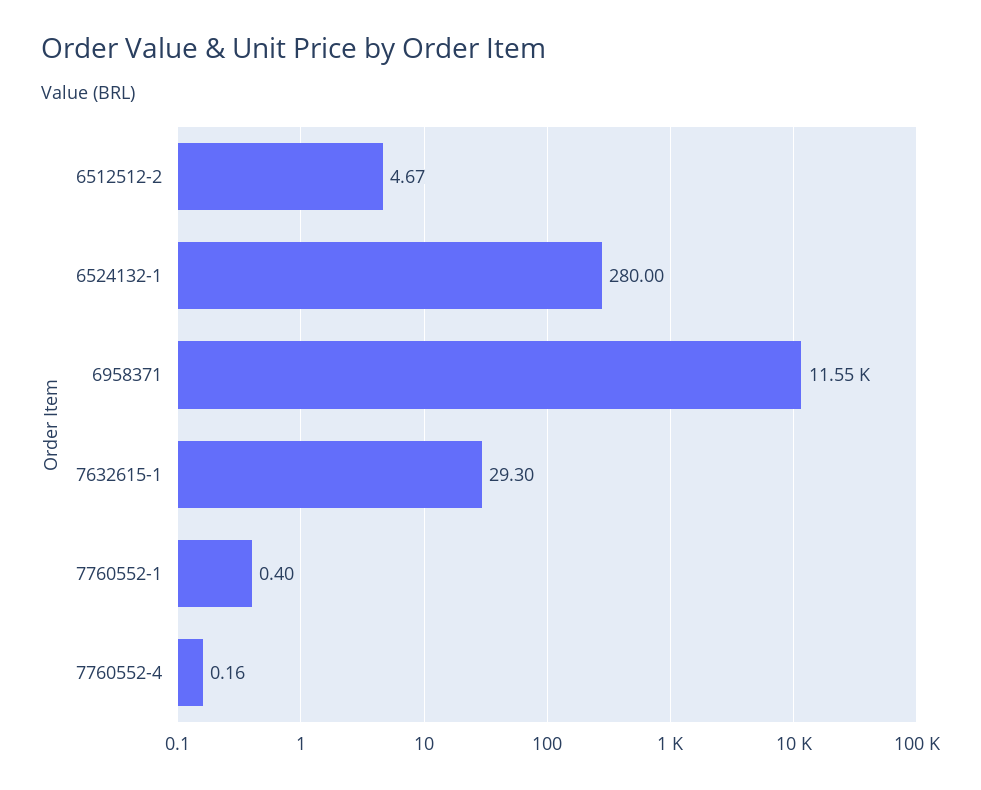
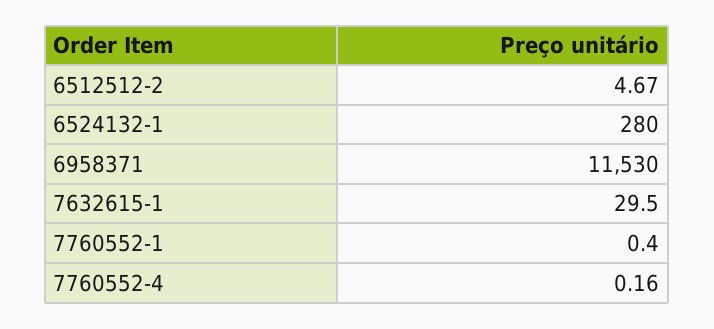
6958371: 11550 -> 11530
7632615-1: 29.3 -> 29.5

